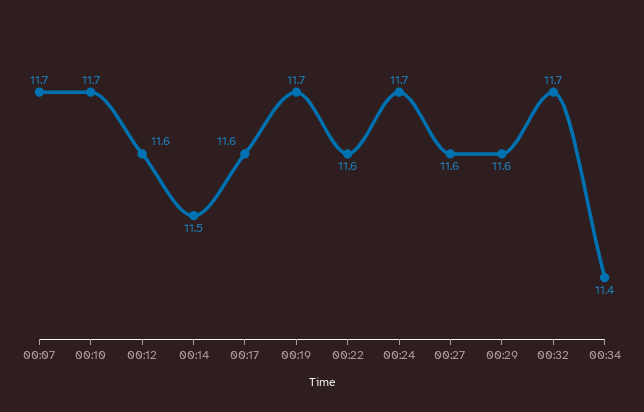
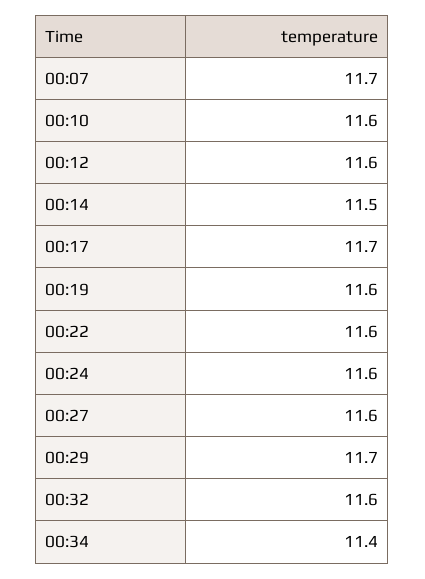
00:10: 11.7 -> 11.6
00:17: 11.6 -> 11.7
00:19: 11.7 -> 11.6
00:24: 11.7 -> 11.6
00:29: 11.6 -> 11.7
00:32: 11.7 -> 11.6

